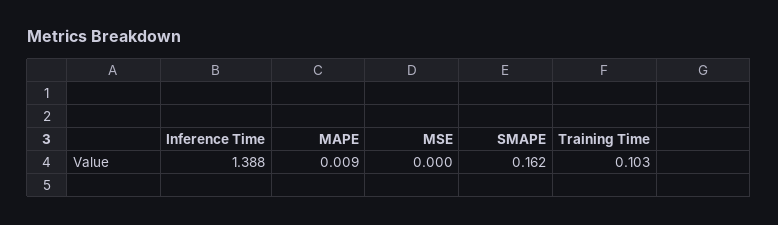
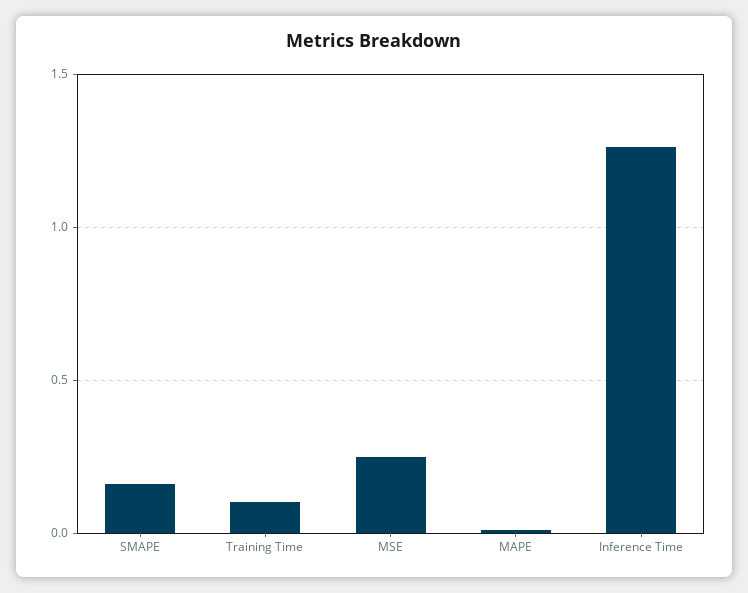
Inference Time: 1.388 -> 1.25
MSE: 0 -> 0.25

